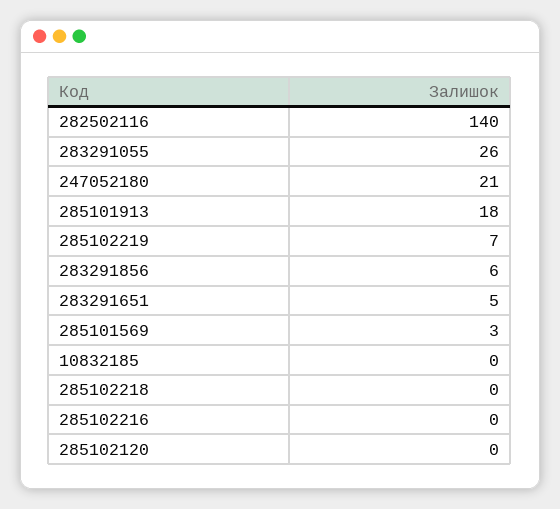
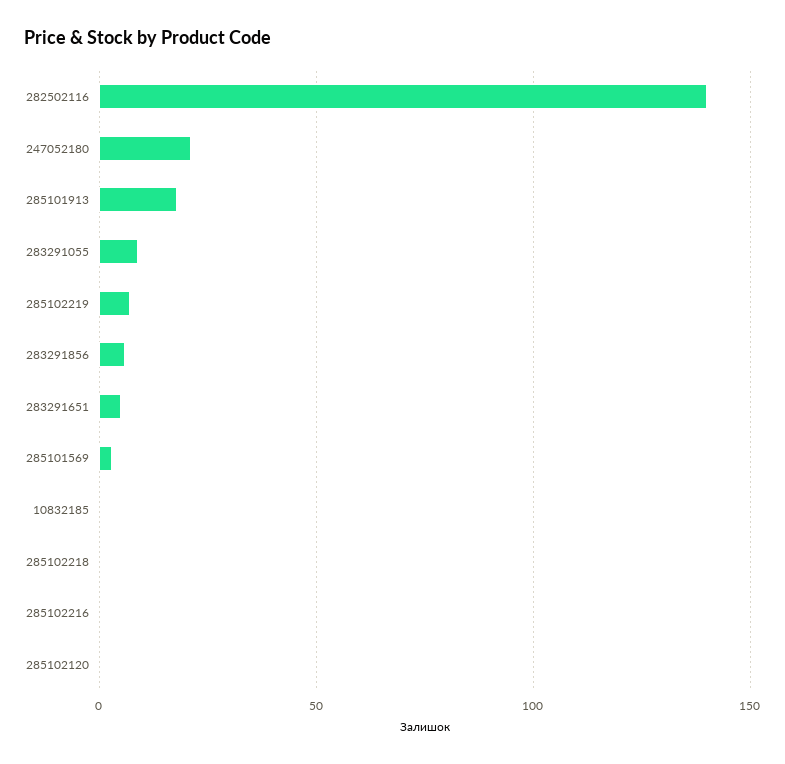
283291055: 26 -> 10

